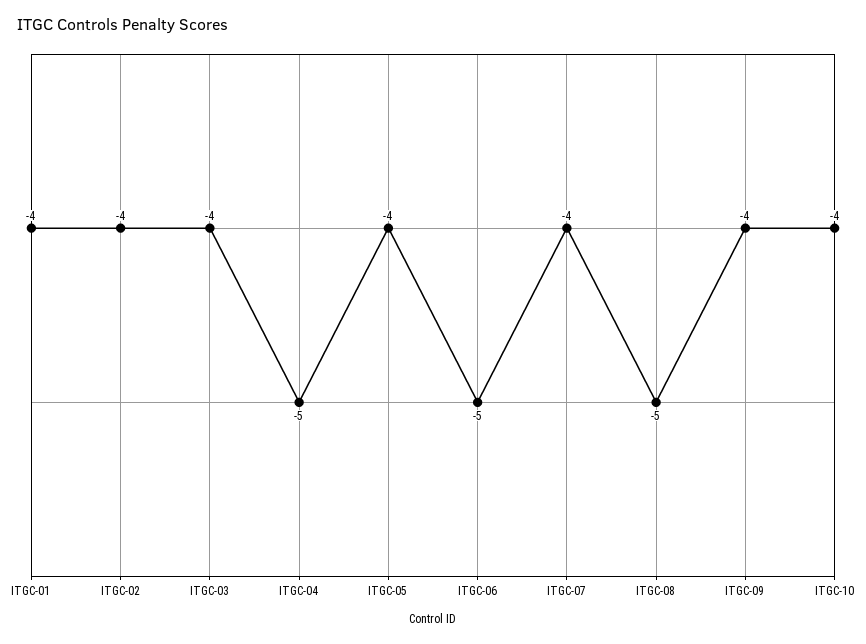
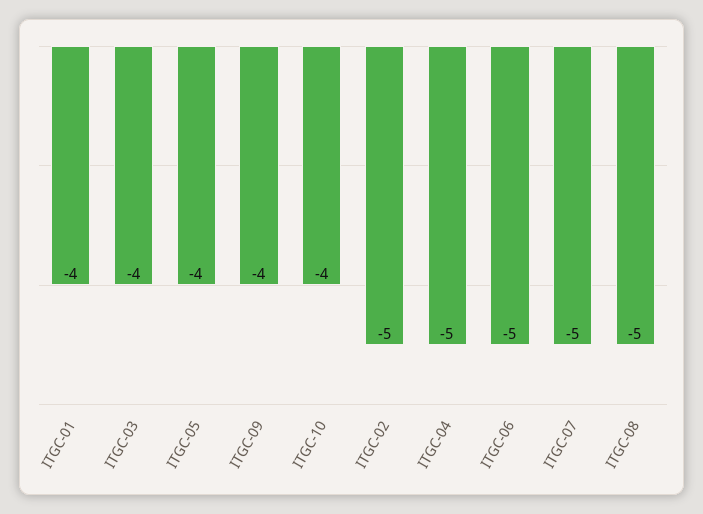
ITGC-02: -4 -> -5
ITGC-07: -4 -> -5

